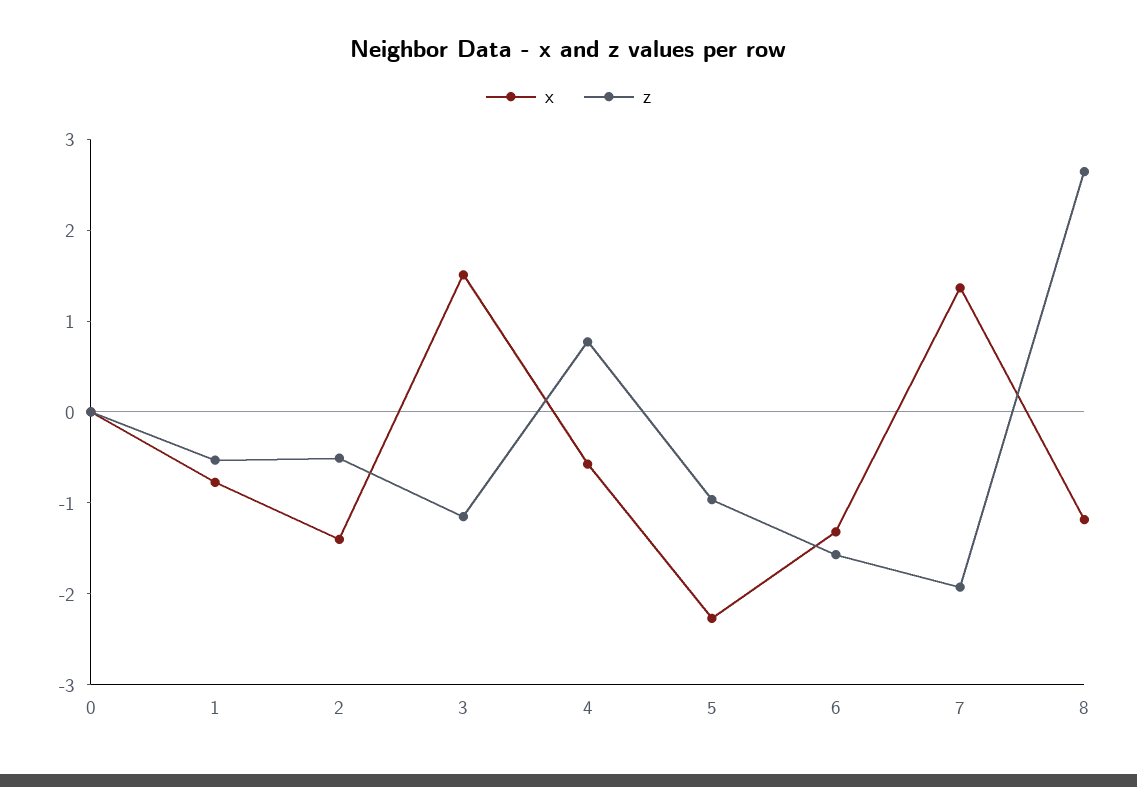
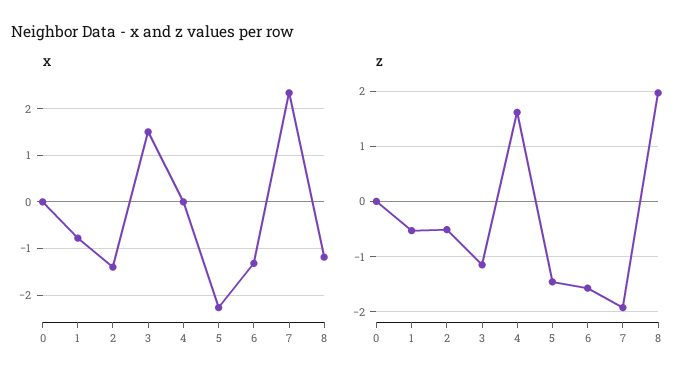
x, 4: -0.6 -> 0
z, 4: 0.8 -> 1.6
z, 5: -1 -> -1.4
x, 7: 1.4 -> 2.4
z, 8: 2.6 -> 2

